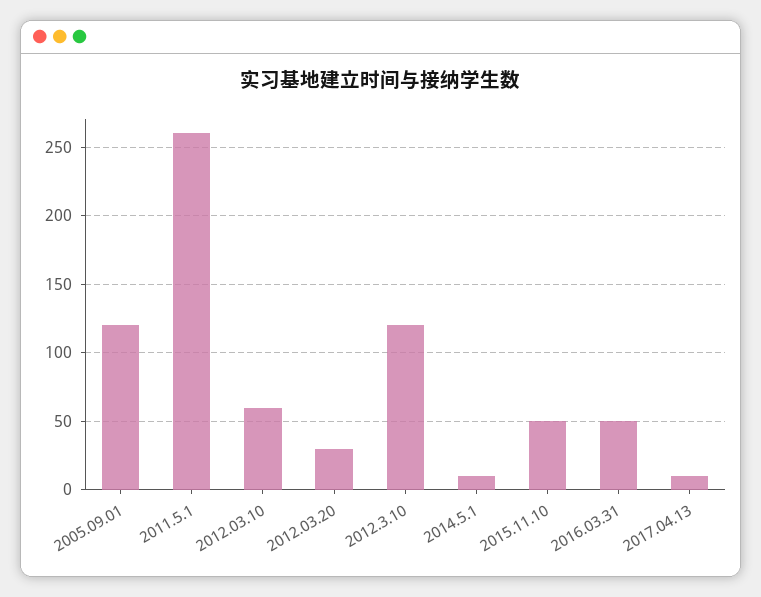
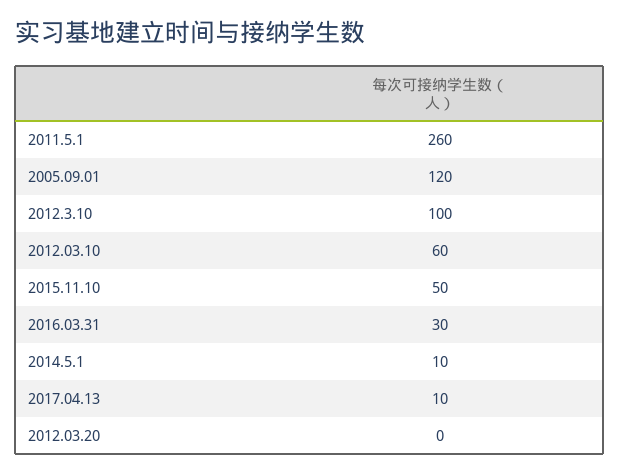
2012.03.20: 30 -> 0
2012.3.10: 120 -> 100
2016.03.31: 50 -> 30

